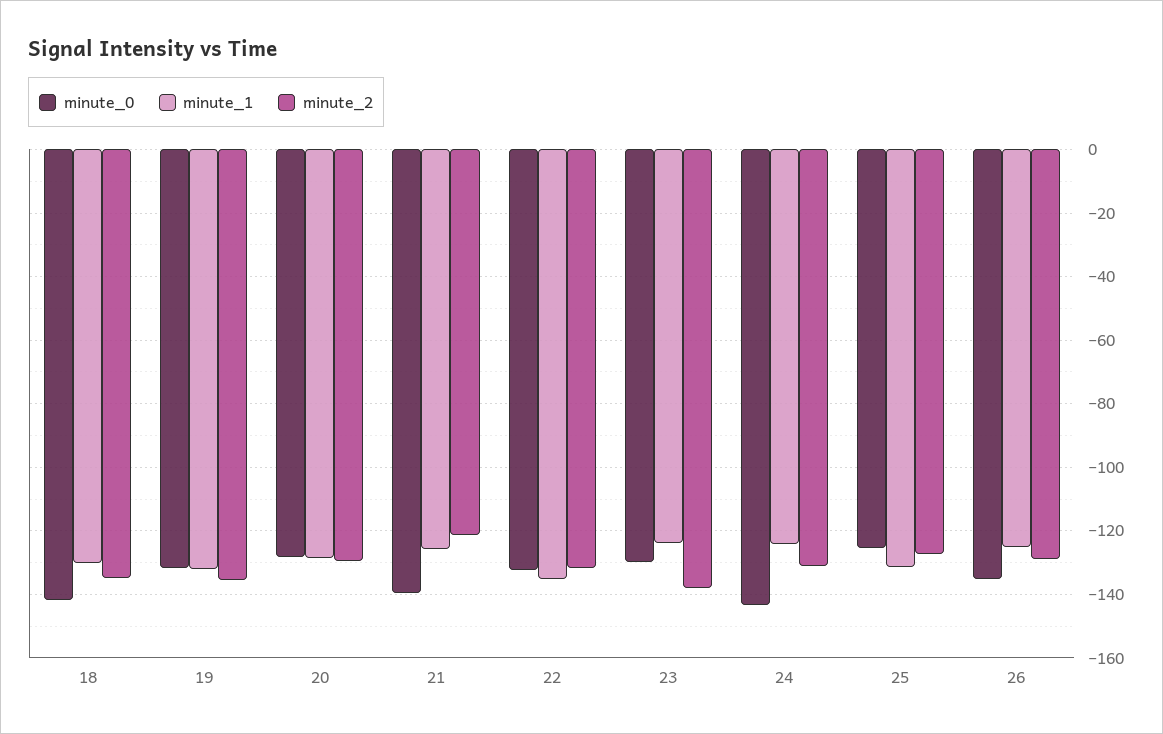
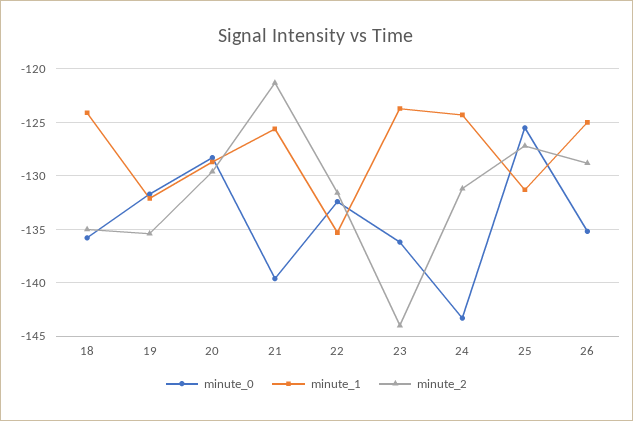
minute_0, 18: -142 -> -136
minute_1, 18: -130 -> -124
minute_0, 23: -130 -> -136
minute_2, 23: -138 -> -144

